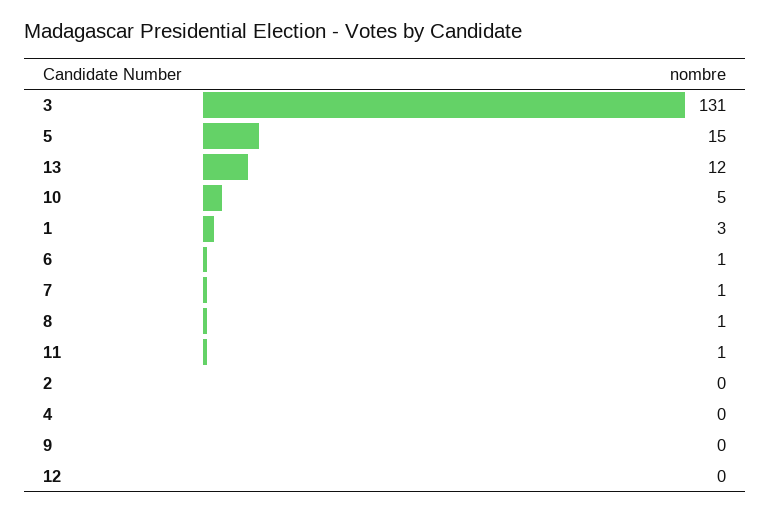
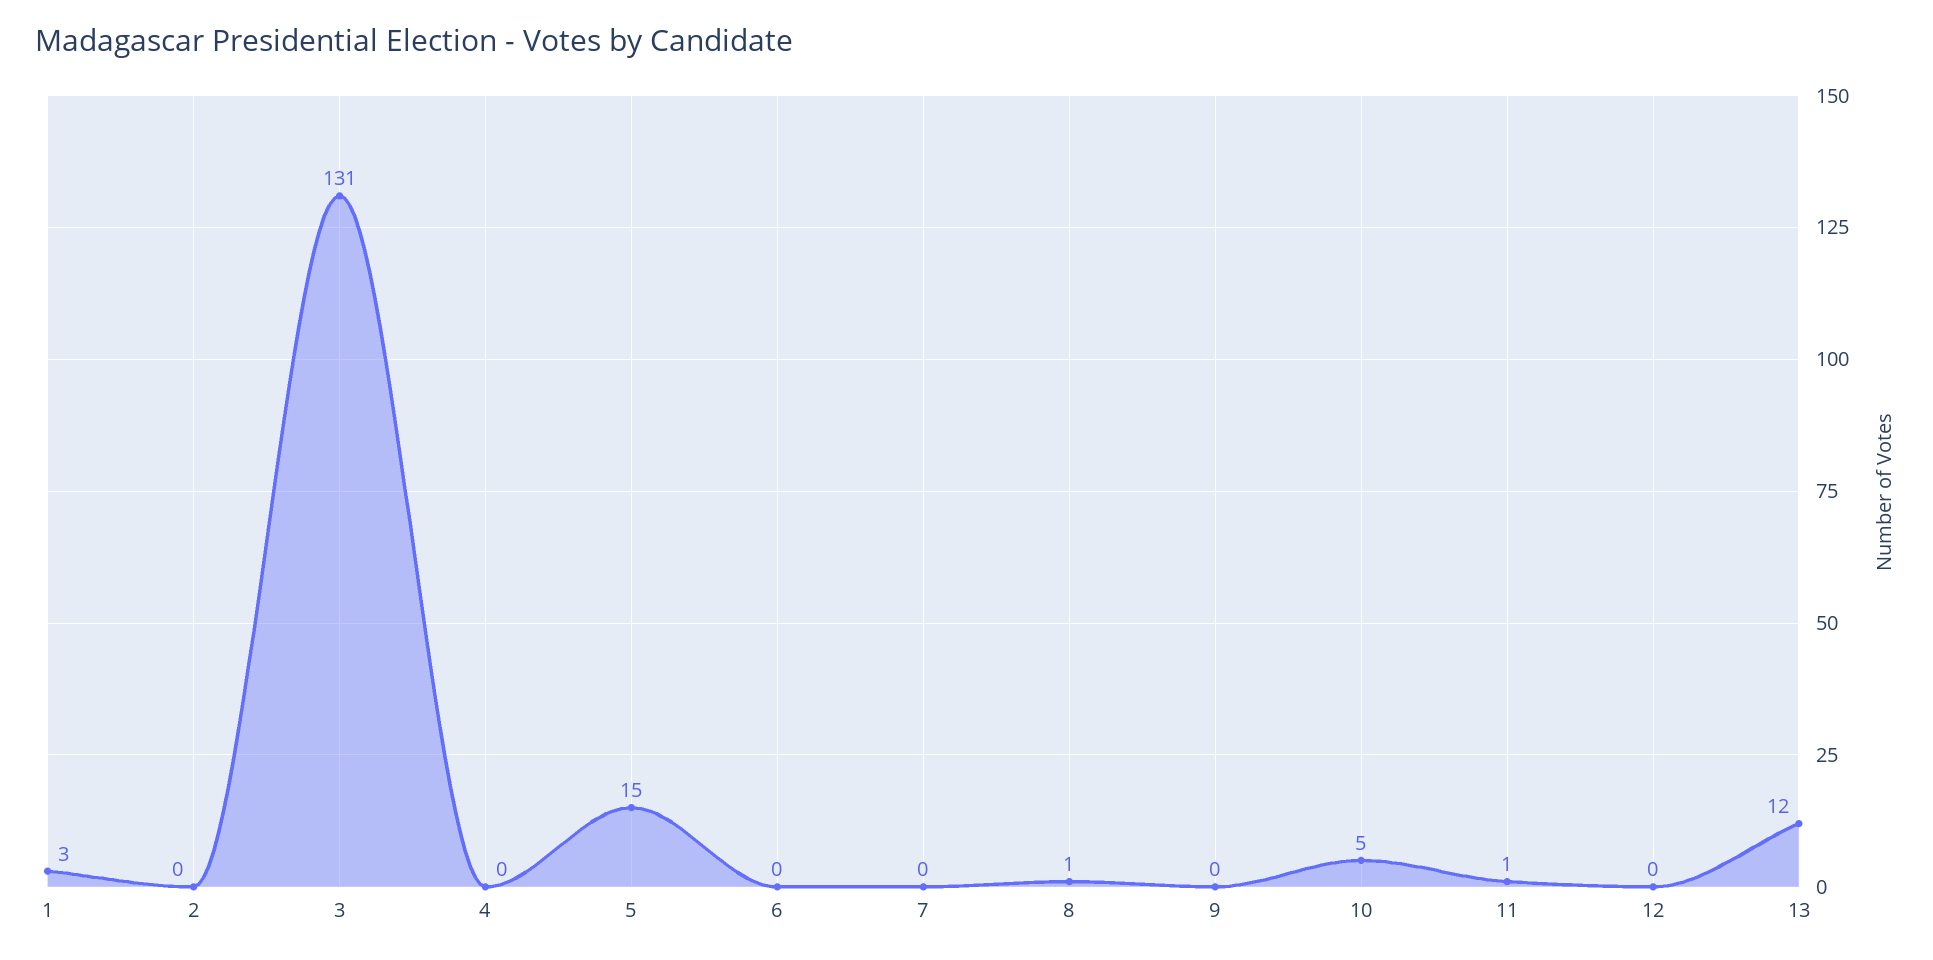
6: 1 -> 0
7: 1 -> 0

